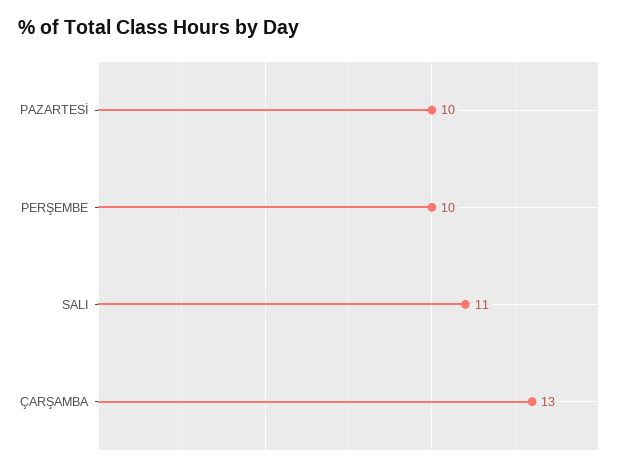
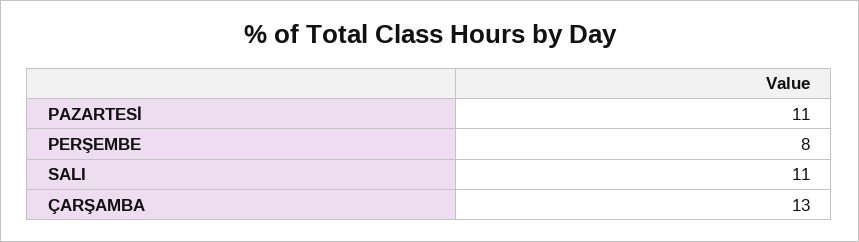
PAZARTESİ: 10 -> 11
PERŞEMBE: 10 -> 8

